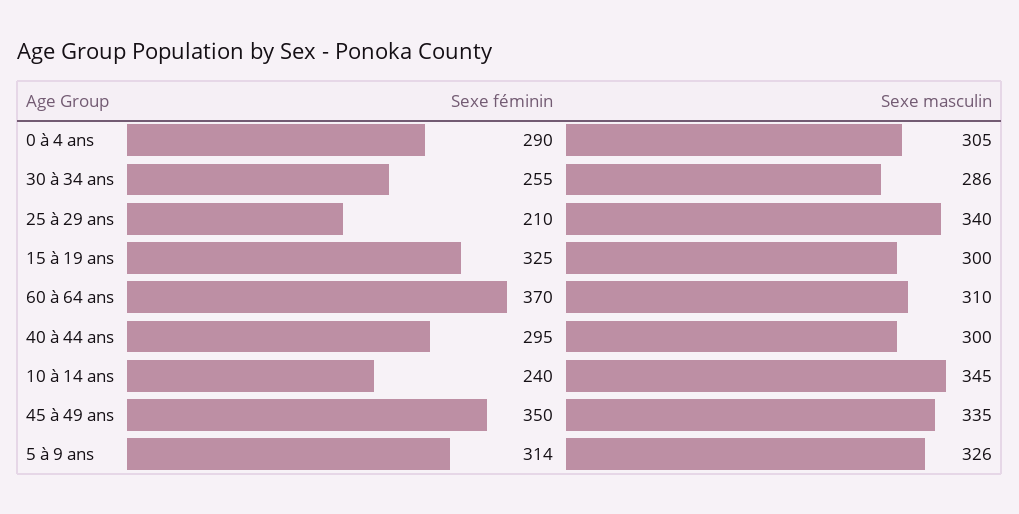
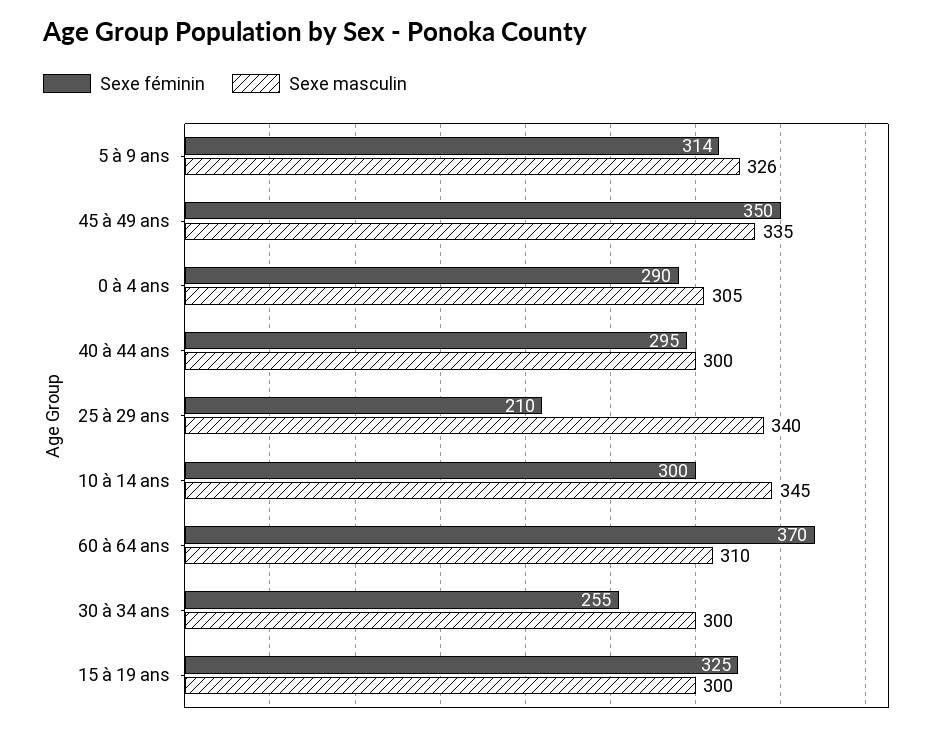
Sexe masculin, 30 à 34 ans: 286 -> 300
Sexe féminin, 10 à 14 ans: 240 -> 300

